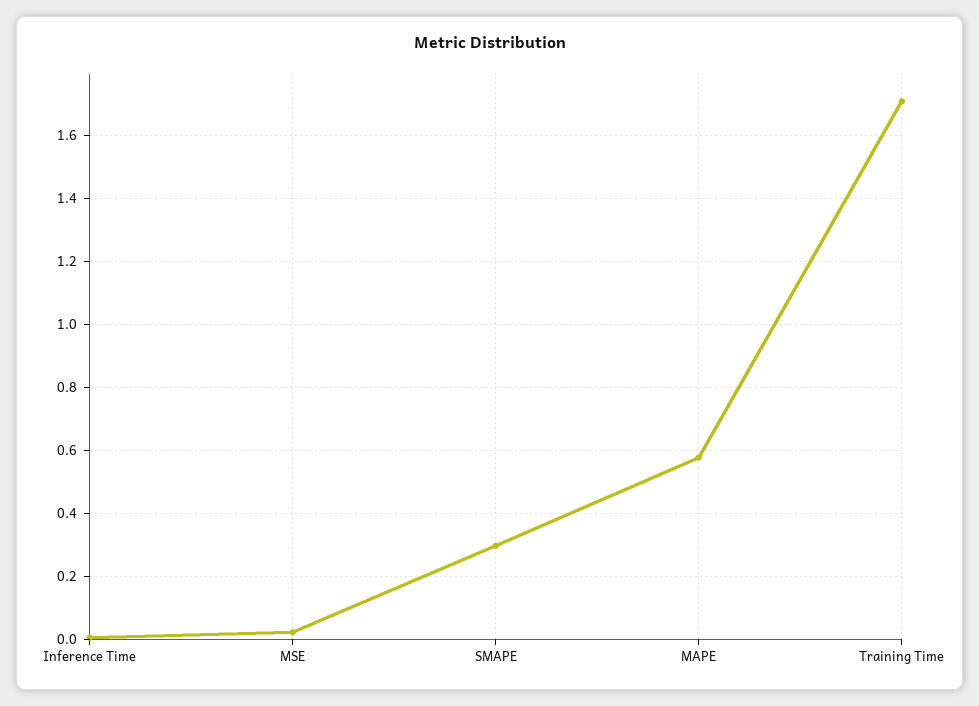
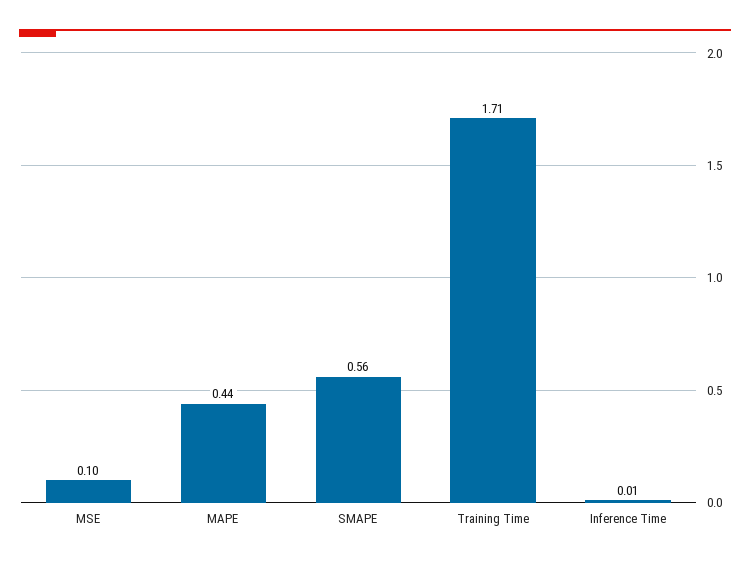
MSE: 0.02 -> 0.1
SMAPE: 0.3 -> 0.56
MAPE: 0.58 -> 0.44

